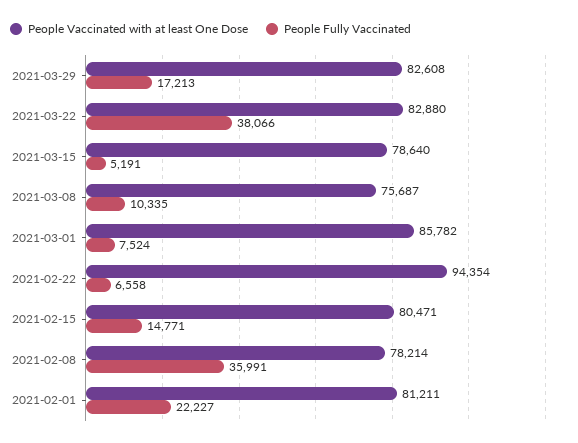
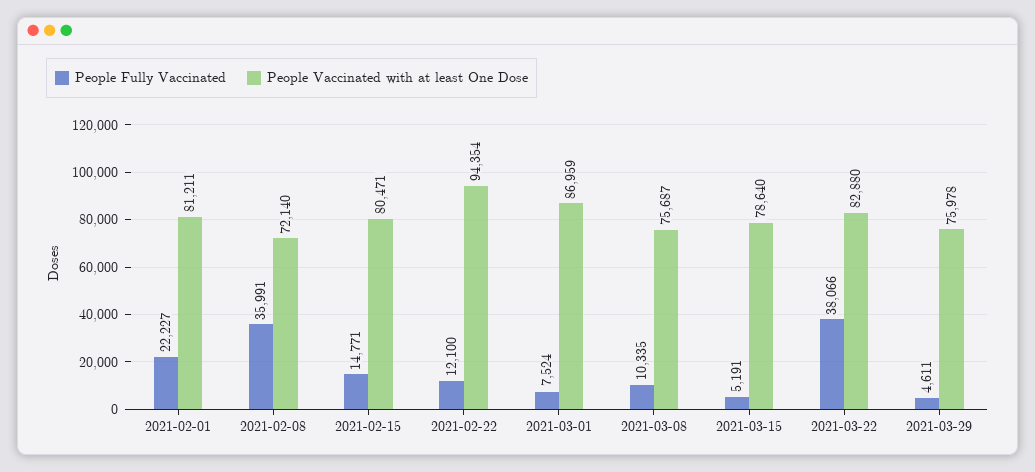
People Vaccinated with at least One Dose, 2021-03-29: 82608 -> 75978
People Fully Vaccinated, 2021-03-29: 17213 -> 4611
People Vaccinated with at least One Dose, 2021-03-01: 85782 -> 86959
People Fully Vaccinated, 2021-02-22: 6558 -> 12100
People Vaccinated with at least One Dose, 2021-02-08: 78214 -> 72140

